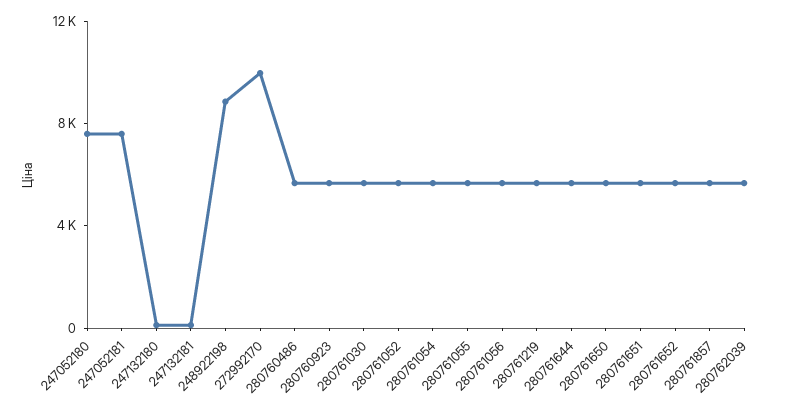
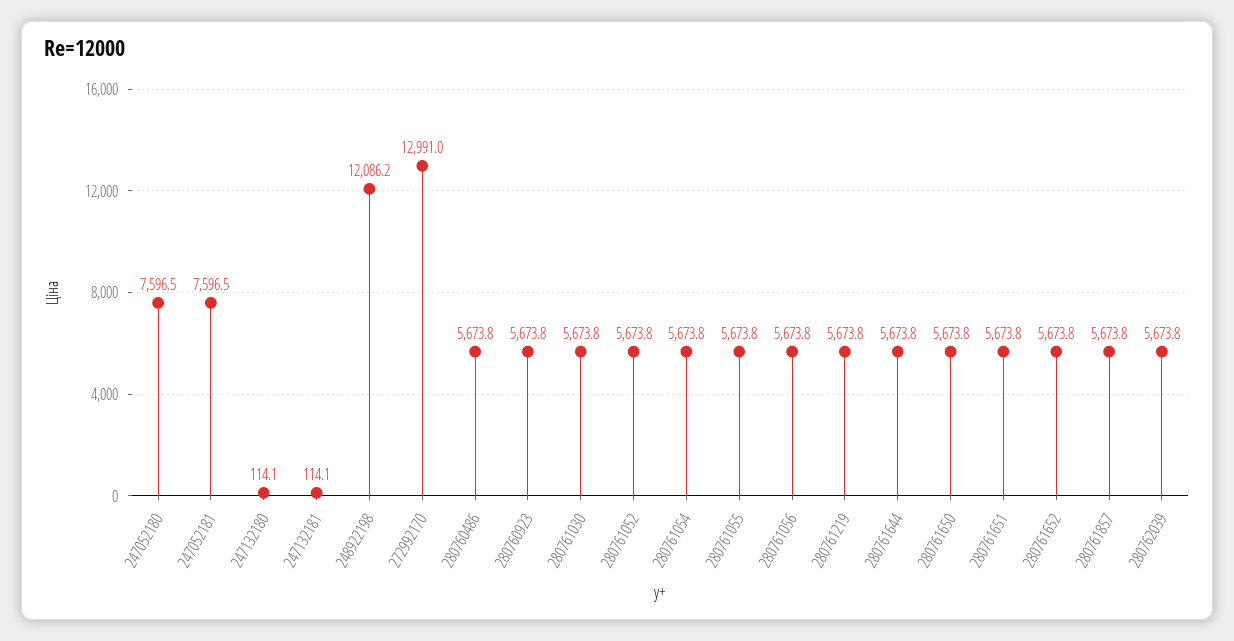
248922198: 9000 -> 12086.2
272992170: 10000 -> 12991

